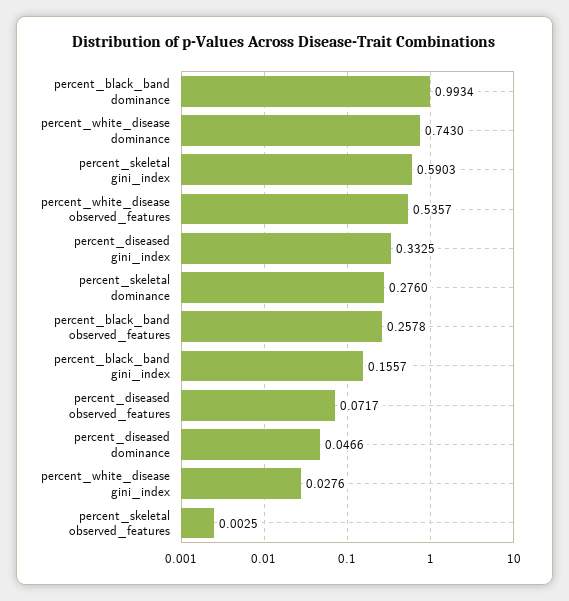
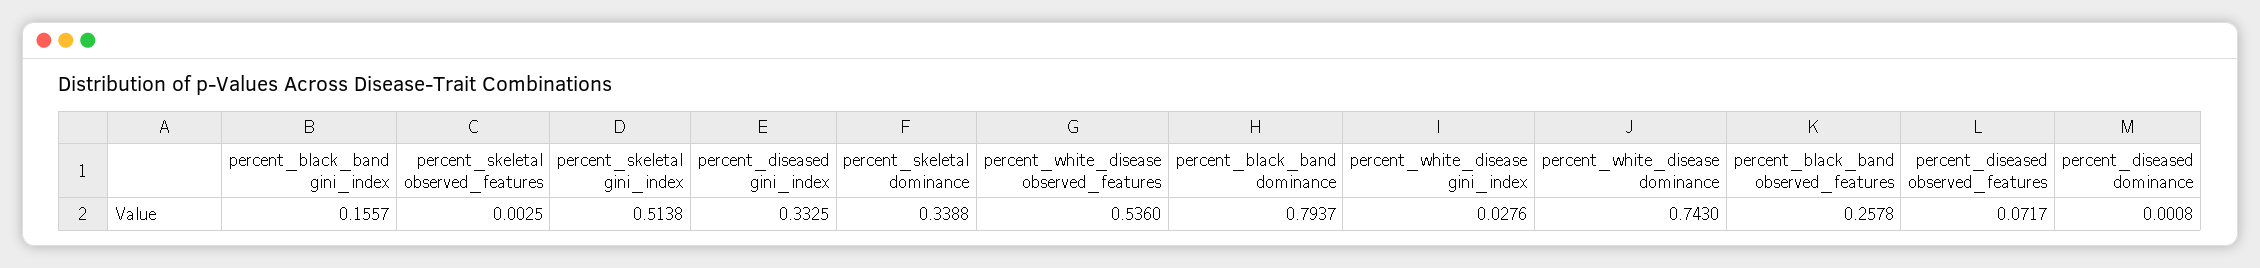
percent_black_band dominance: 0.9934 -> 0.7937
percent_skeletal gini_index: 0.5903 -> 0.5138
percent_white_disease observed_features: 0.5357 -> 0.536
percent_skeletal dominance: 0.276 -> 0.3388
percent_diseased dominance: 0.0466 -> 0.0008

